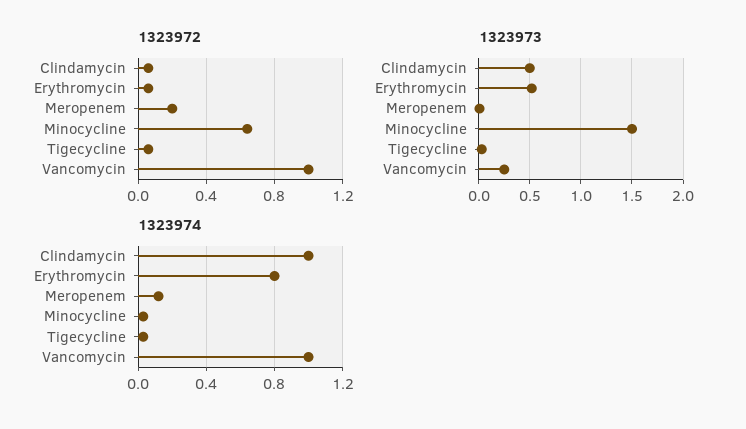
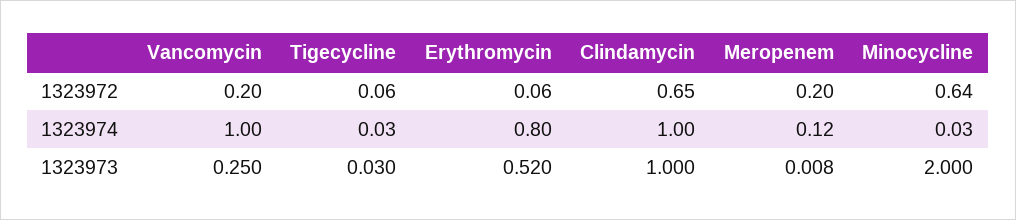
1323972, Clindamycin: 0.05 -> 0.65
1323972, Vancomycin: 1 -> 0.2
1323973, Clindamycin: 0.5 -> 1
1323973, Minocycline: 1.5 -> 2

